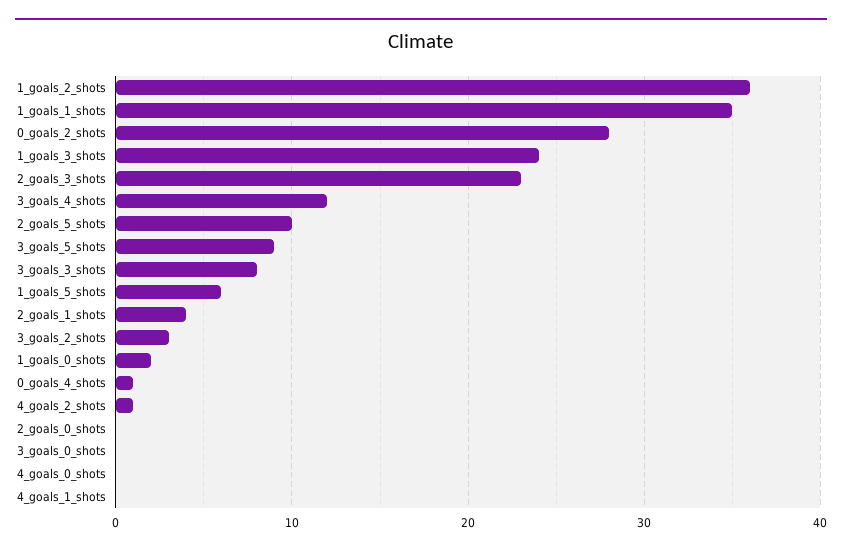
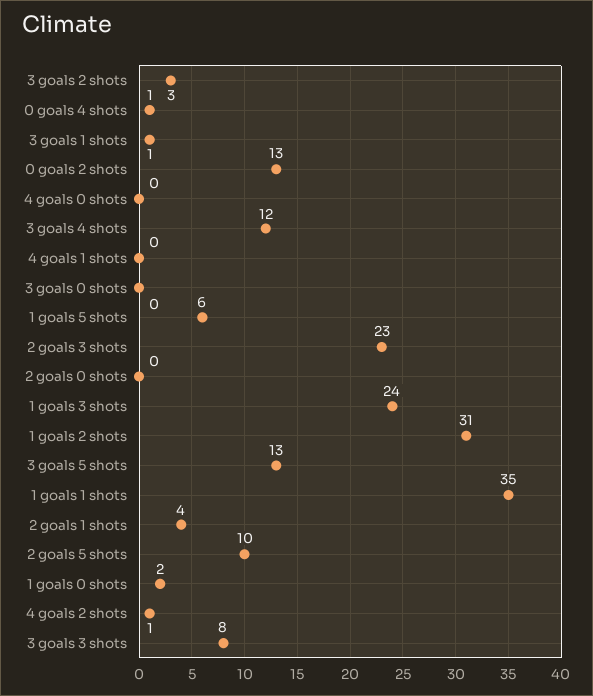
1_goals_2_shots: 36 -> 31
0_goals_2_shots: 28 -> 13
3_goals_5_shots: 9 -> 13
3 goals 1 shots: none -> 1

